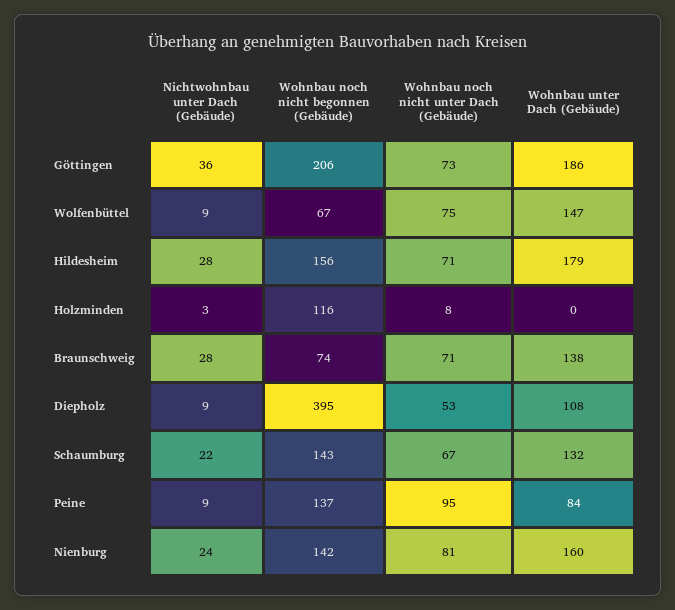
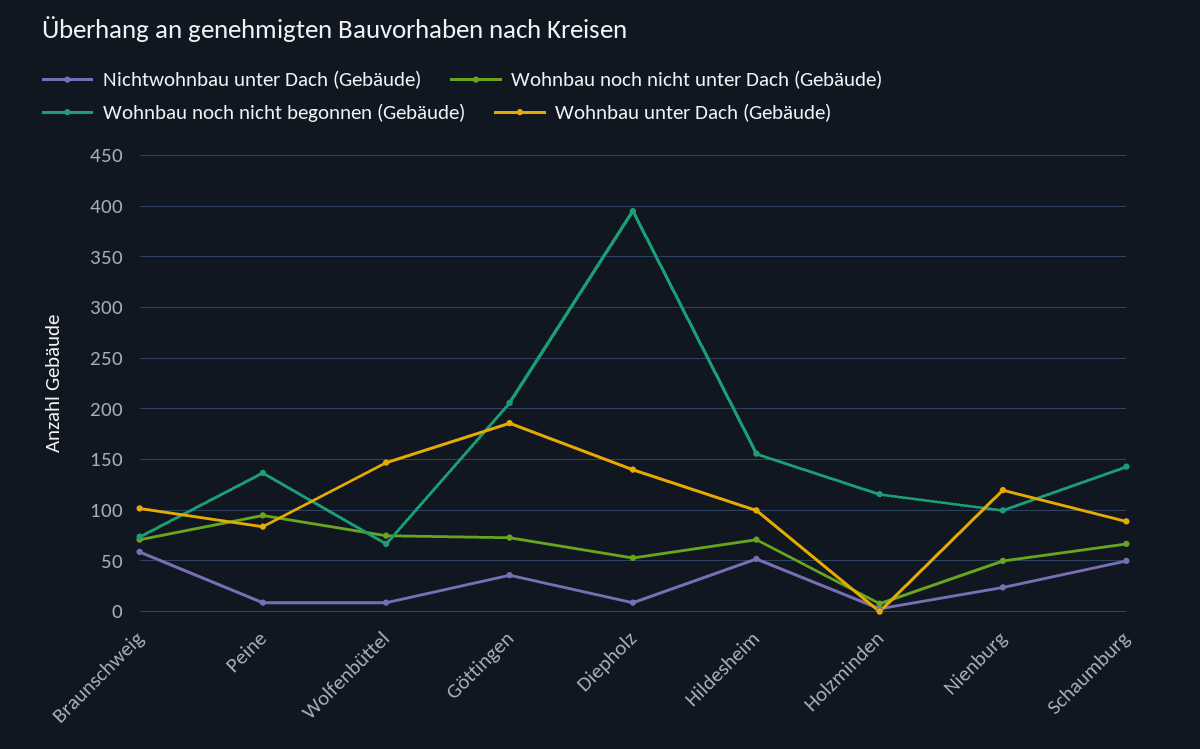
Nichtwohnbau unter Dach (Gebäude), Hildesheim: 28 -> 50
Wohnbau unter Dach (Gebäude), Hildesheim: 179 -> 100
Nichtwohnbau unter Dach (Gebäude), Braunschweig: 28 -> 60
Wohnbau unter Dach (Gebäude), Braunschweig: 138 -> 100
Wohnbau unter Dach (Gebäude), Diepholz: 108 -> 140
Nichtwohnbau unter Dach (Gebäude), Schaumburg: 22 -> 50
Wohnbau unter Dach (Gebäude), Schaumburg: 132 -> 90
Wohnbau noch nicht begonnen (Gebäude), Nienburg: 142 -> 100
Wohnbau noch nicht unter Dach (Gebäude), Nienburg: 81 -> 50
Wohnbau unter Dach (Gebäude), Nienburg: 160 -> 120

